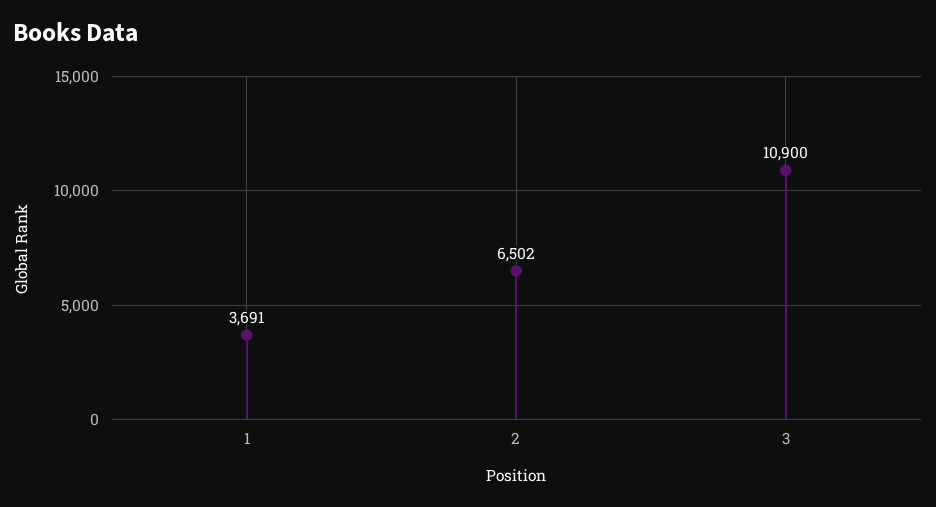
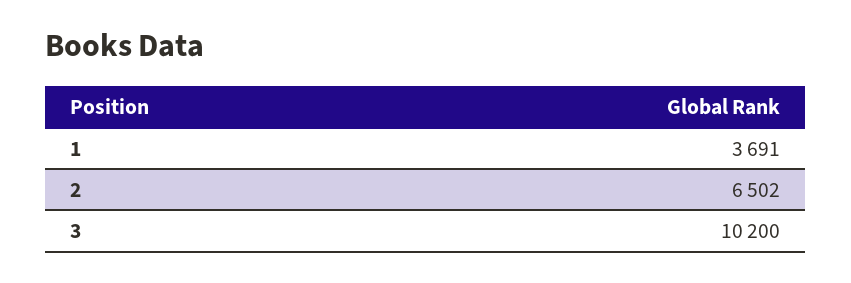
3: 10900 -> 10200

